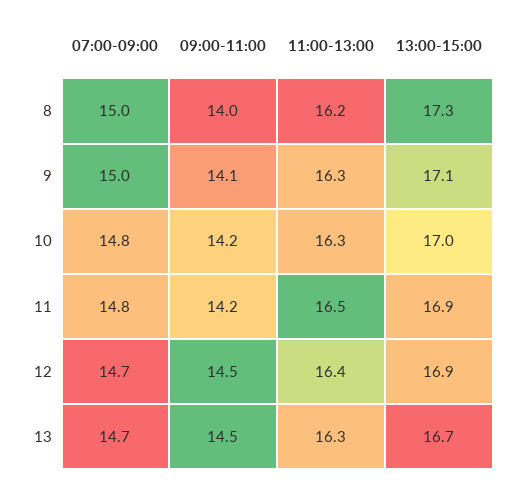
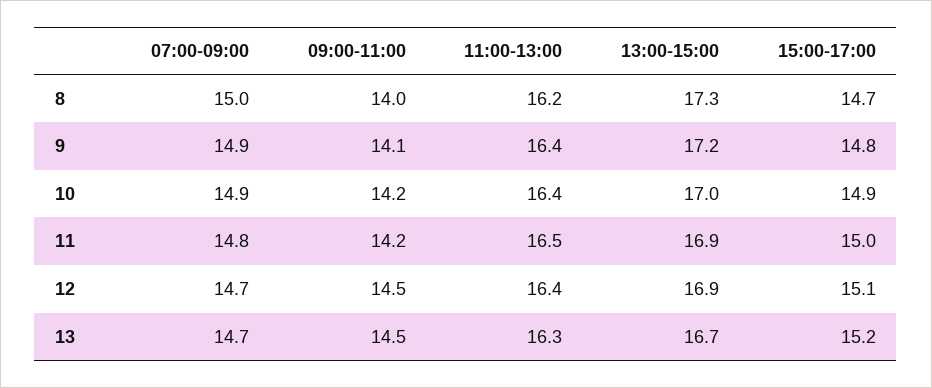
07:00-09:00, 9: 15 -> 14.9
11:00-13:00, 9: 16.3 -> 16.4
13:00-15:00, 9: 17.1 -> 17.2
07:00-09:00, 10: 14.8 -> 14.9
11:00-13:00, 10: 16.3 -> 16.4
15:00-17:00, 8: none -> 14.7
15:00-17:00, 9: none -> 14.8
15:00-17:00, 10: none -> 14.9
15:00-17:00, 11: none -> 15
15:00-17:00, 12: none -> 15.1
15:00-17:00, 13: none -> 15.2

